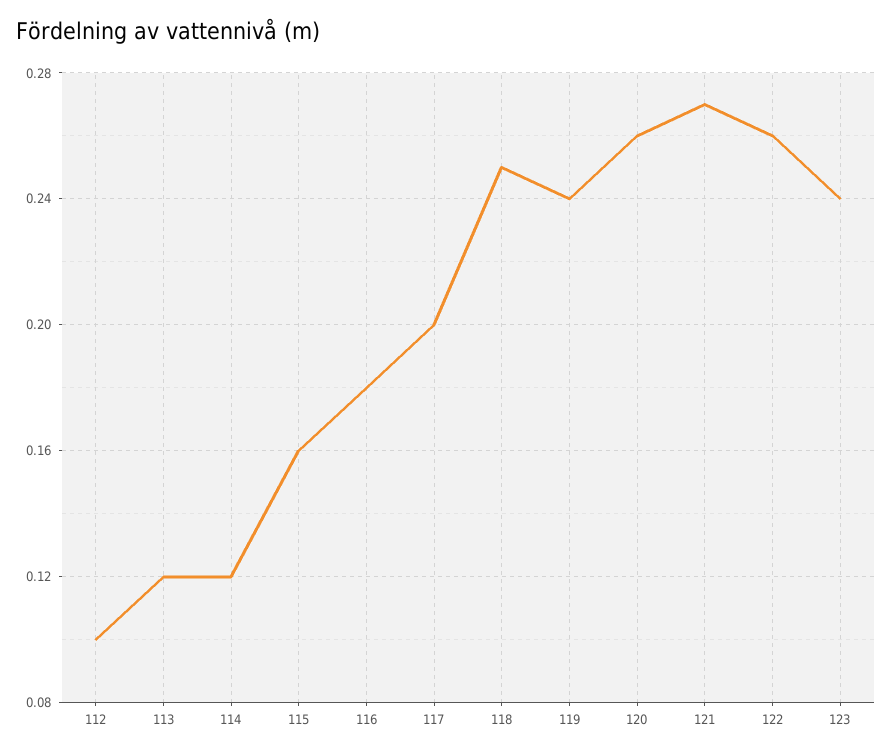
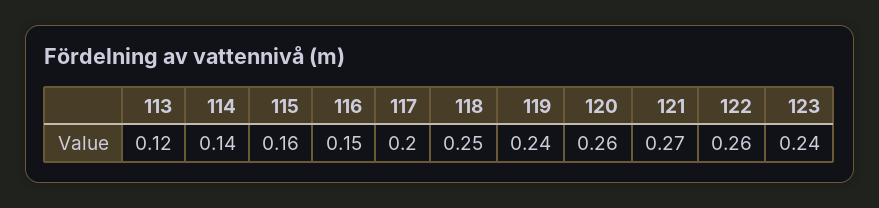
112: 0.1 -> none
114: 0.12 -> 0.14
116: 0.18 -> 0.15

